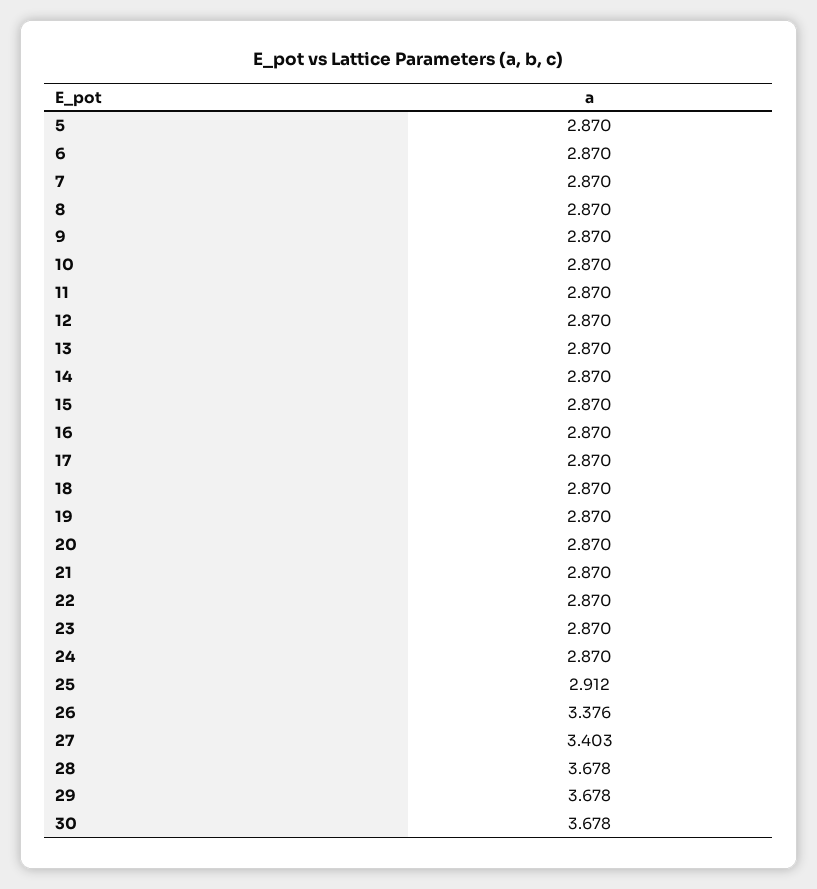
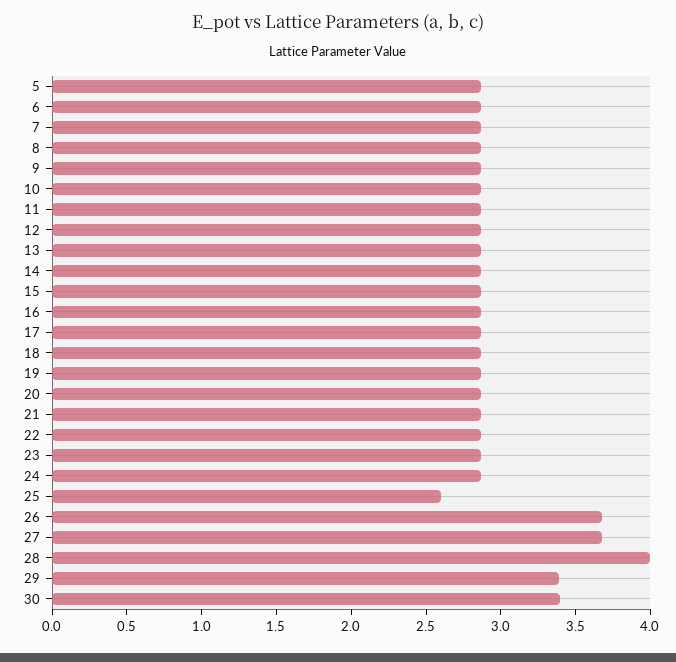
25: 2.912 -> 2.6
26: 3.376 -> 3.7
27: 3.403 -> 3.7
28: 3.678 -> 4
29: 3.678 -> 3.4
30: 3.678 -> 3.4

